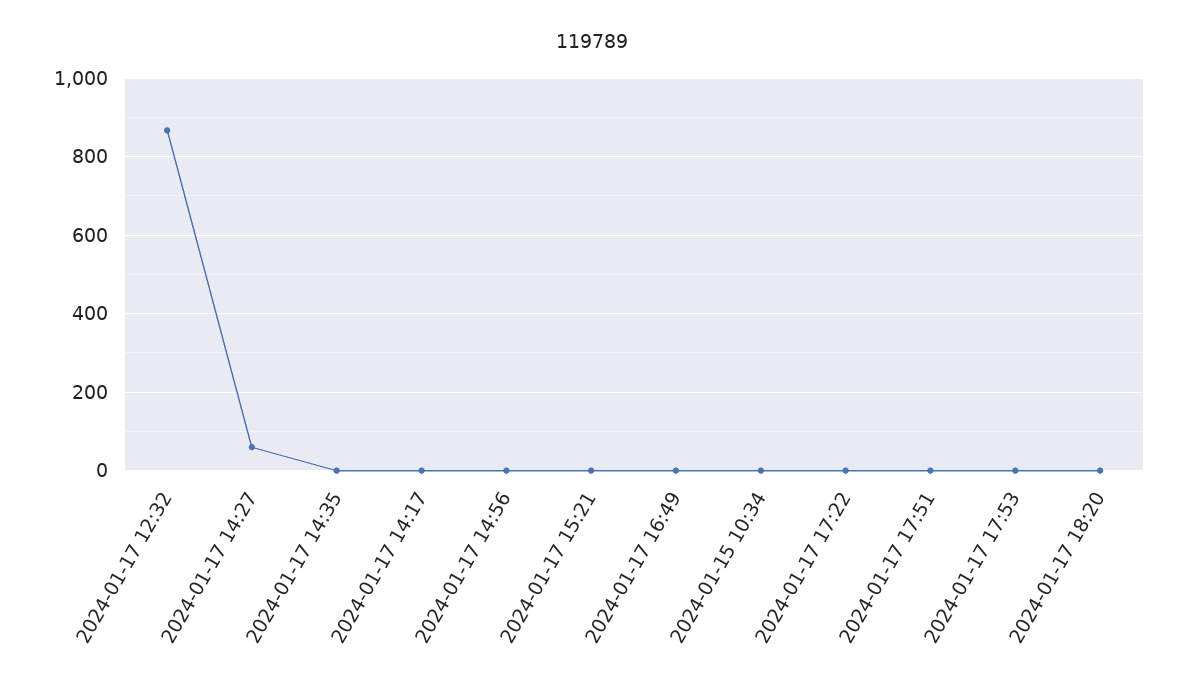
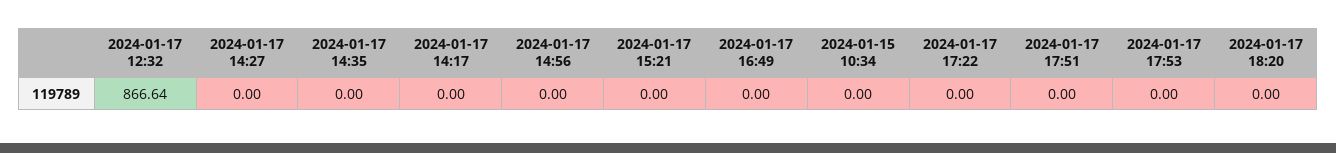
2024-01-17 14:27: 60 -> 0

